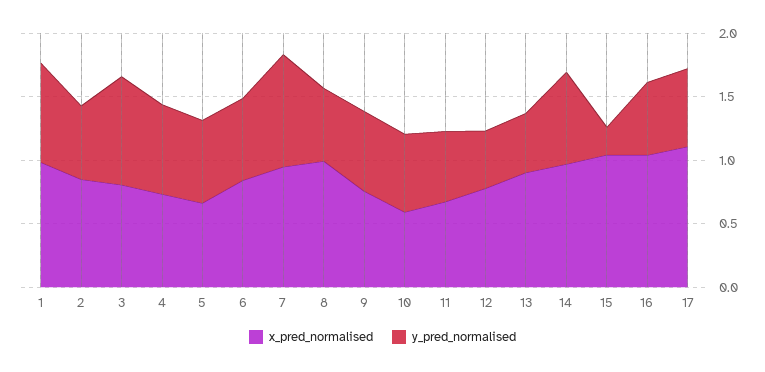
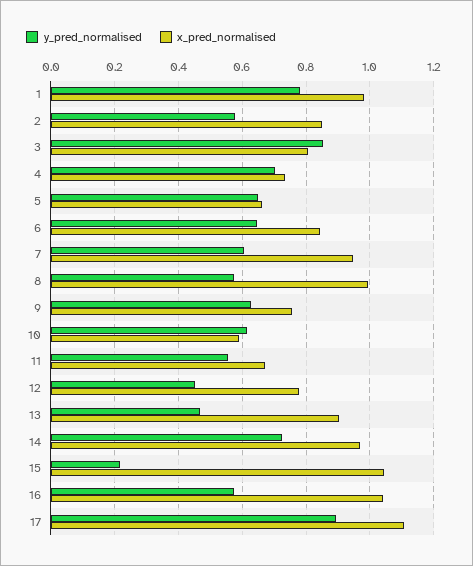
y_pred_normalised, 7: 0.9 -> 0.6
y_pred_normalised, 17: 0.6 -> 0.9

